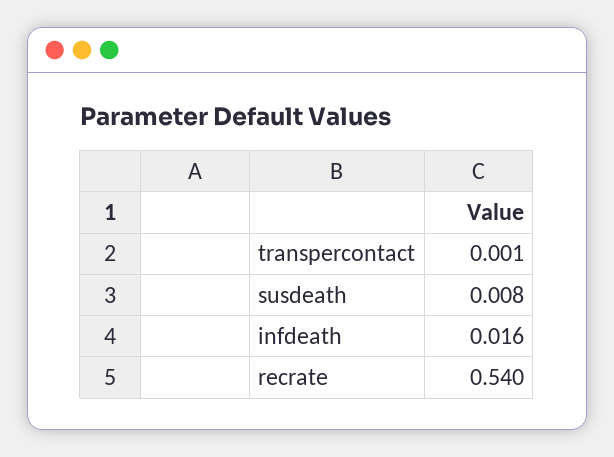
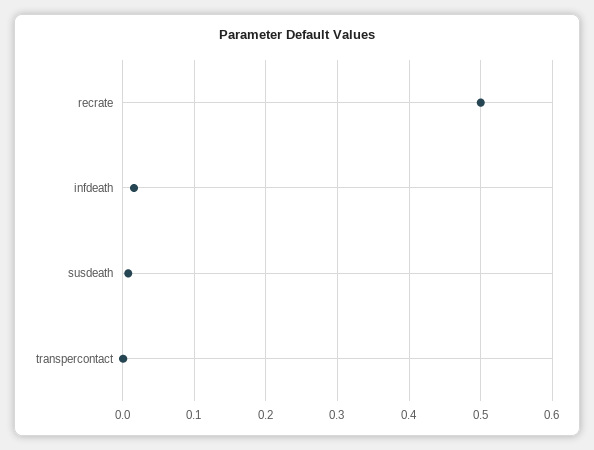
recrate: 0.54 -> 0.5

